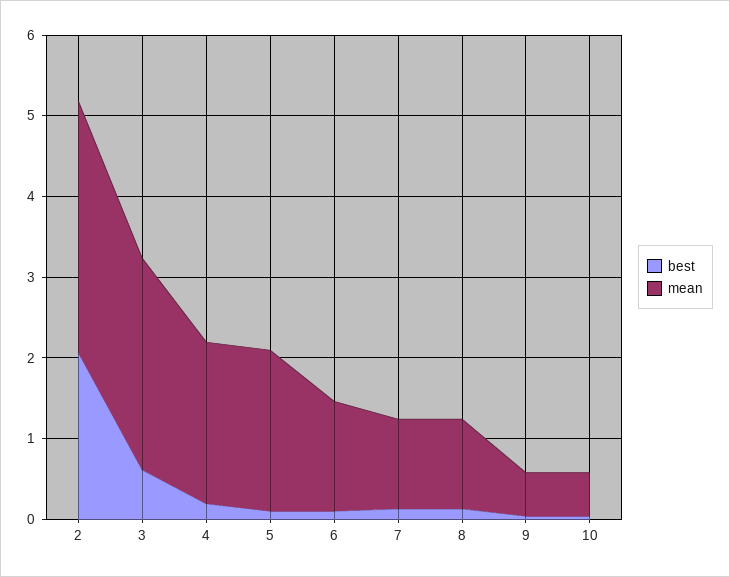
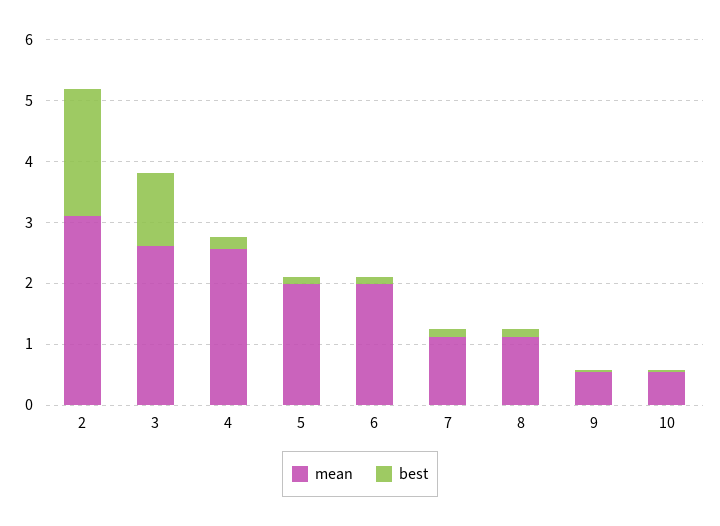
best, 3: 0.6 -> 1.2
mean, 4: 2 -> 2.6
mean, 6: 1.4 -> 2

